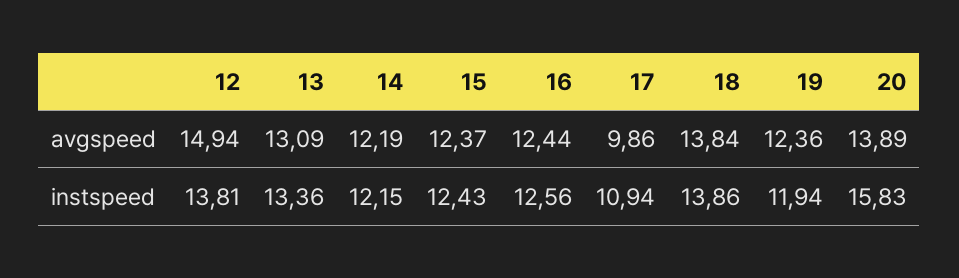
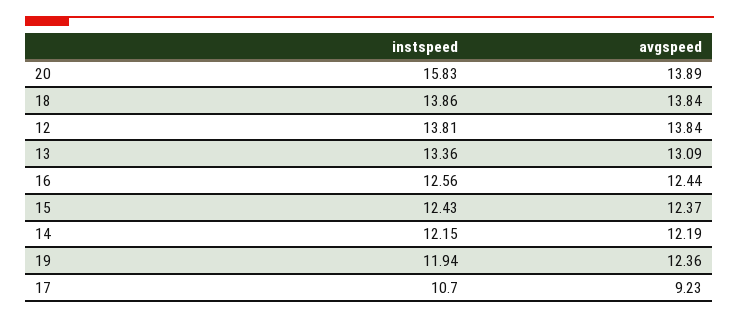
12, avgspeed: 14.94 -> 13.84
17, avgspeed: 9.86 -> 9.23
17, instspeed: 10.94 -> 10.7

